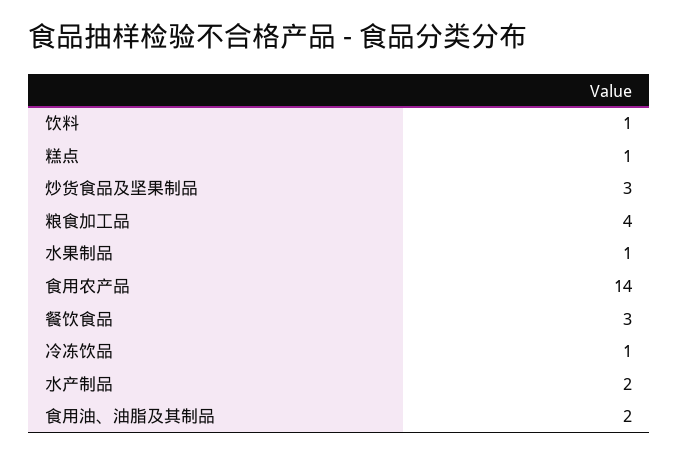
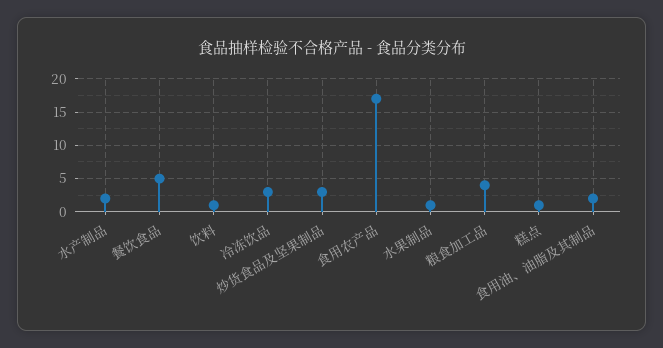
食用农产品: 14 -> 17
餐饮食品: 3 -> 5
冷冻饮品: 1 -> 3

